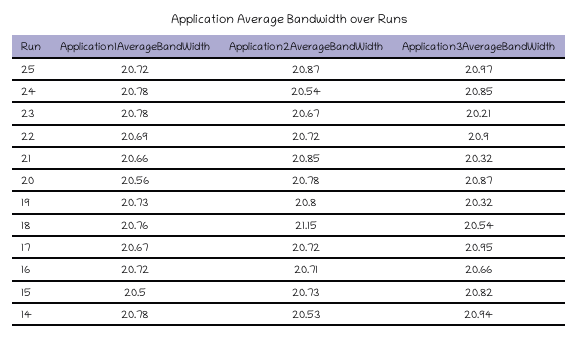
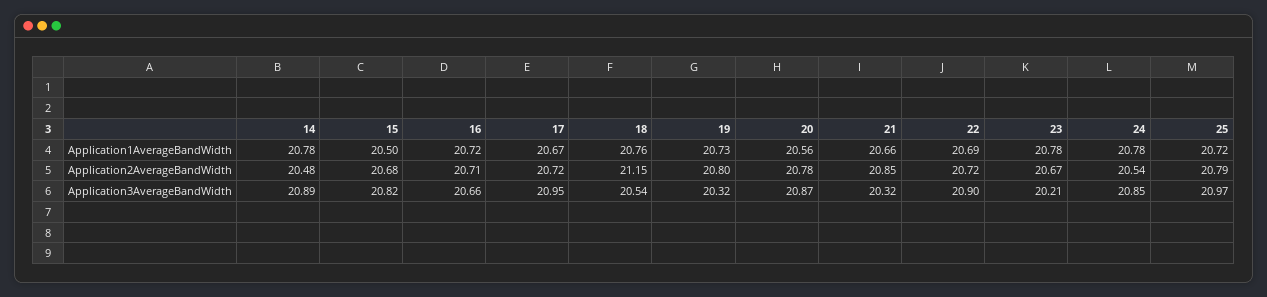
Application2AverageBandWidth, 25: 20.87 -> 20.79
Application2AverageBandWidth, 15: 20.73 -> 20.68
Application2AverageBandWidth, 14: 20.53 -> 20.48
Application3AverageBandWidth, 14: 20.94 -> 20.89

